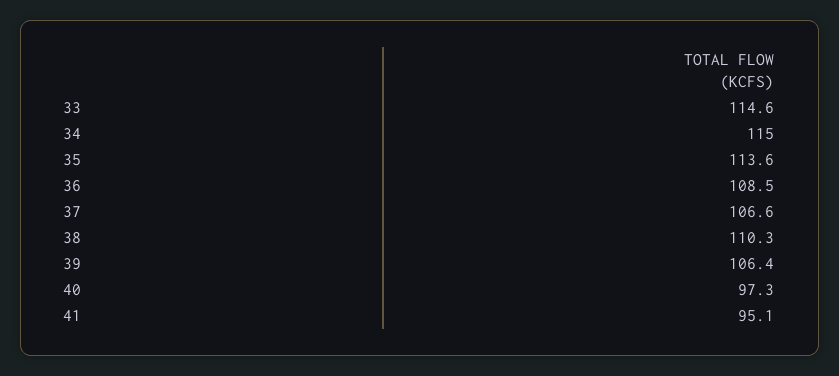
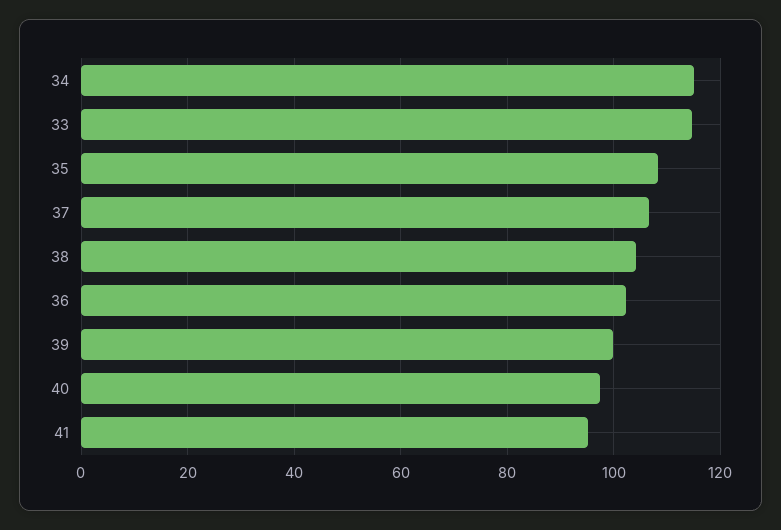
35: 113.6 -> 108
36: 108.5 -> 102
38: 110.3 -> 104
39: 106.4 -> 100

